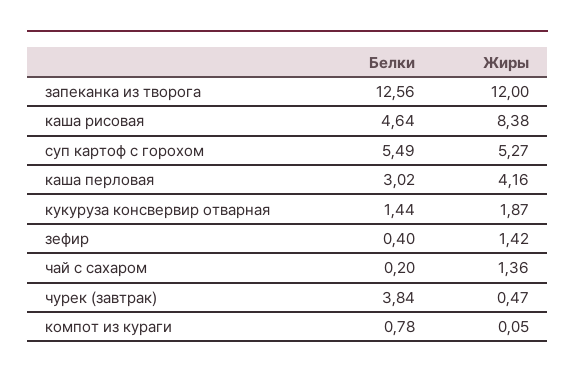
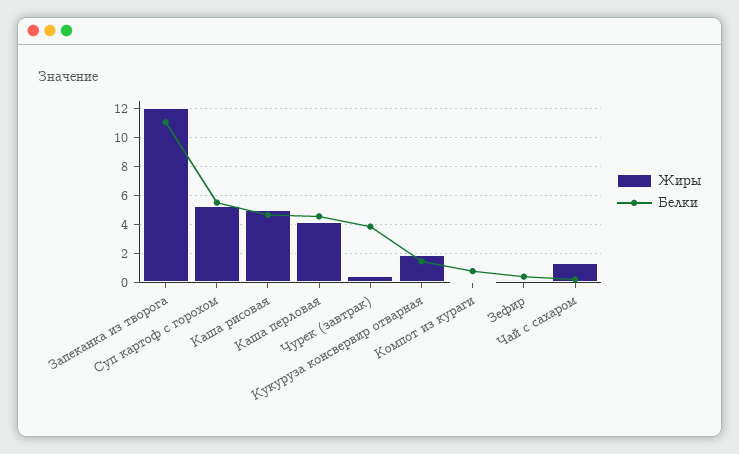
Белки, запеканка из творога: 12.56 -> 11
Жиры, каша рисовая: 8.38 -> 5
Белки, каша перловая: 3.02 -> 4.5
Жиры, зефир: 1.42 -> 0

